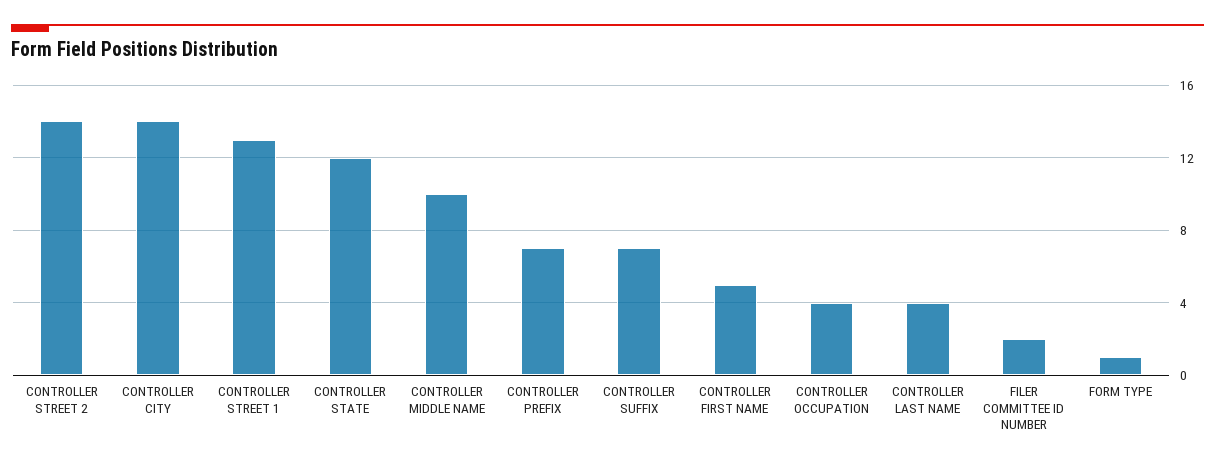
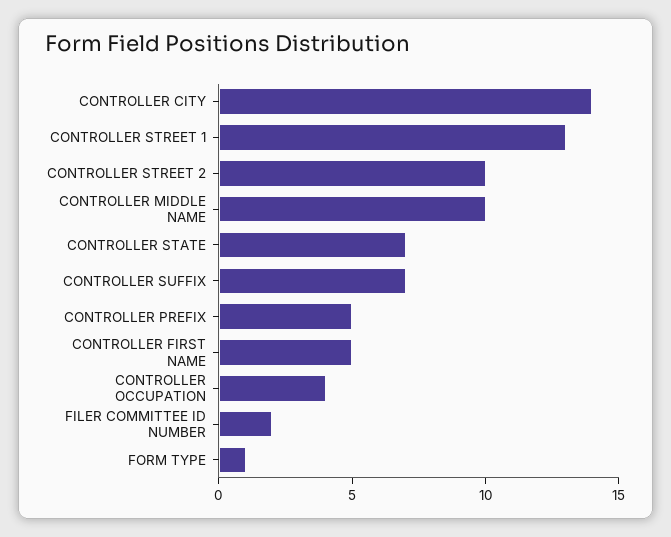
CONTROLLER STREET 2: 14 -> 10
CONTROLLER STATE: 12 -> 7
CONTROLLER PREFIX: 7 -> 5
CONTROLLER LAST NAME: 4 -> none

